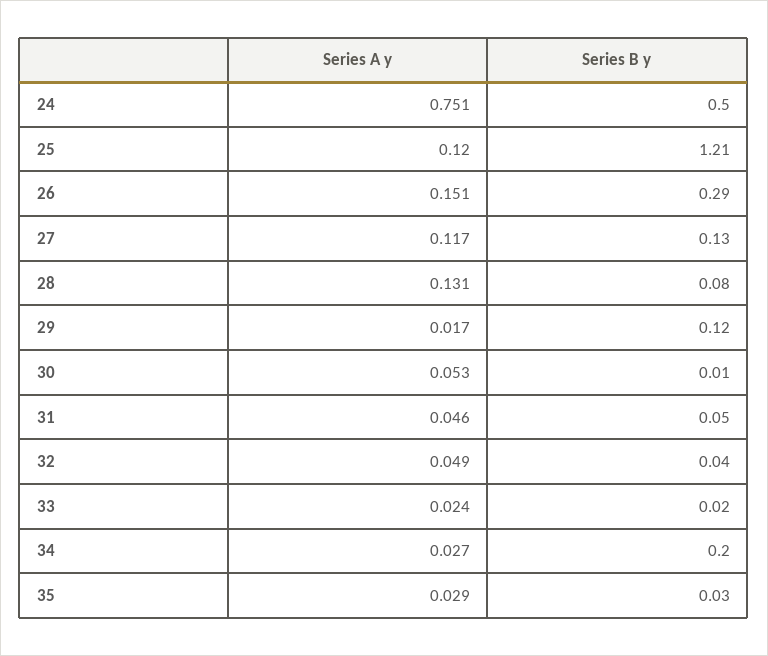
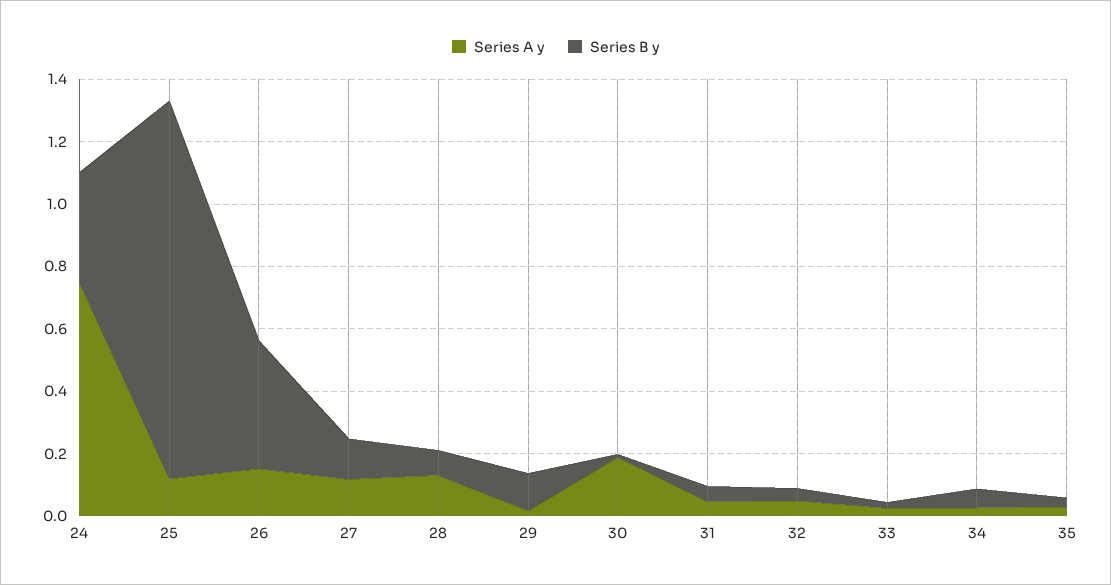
Series B y, 24: 0.5 -> 0.35
Series B y, 26: 0.29 -> 0.4
Series A y, 30: 0.053 -> 0.2
Series B y, 34: 0.2 -> 0.05

